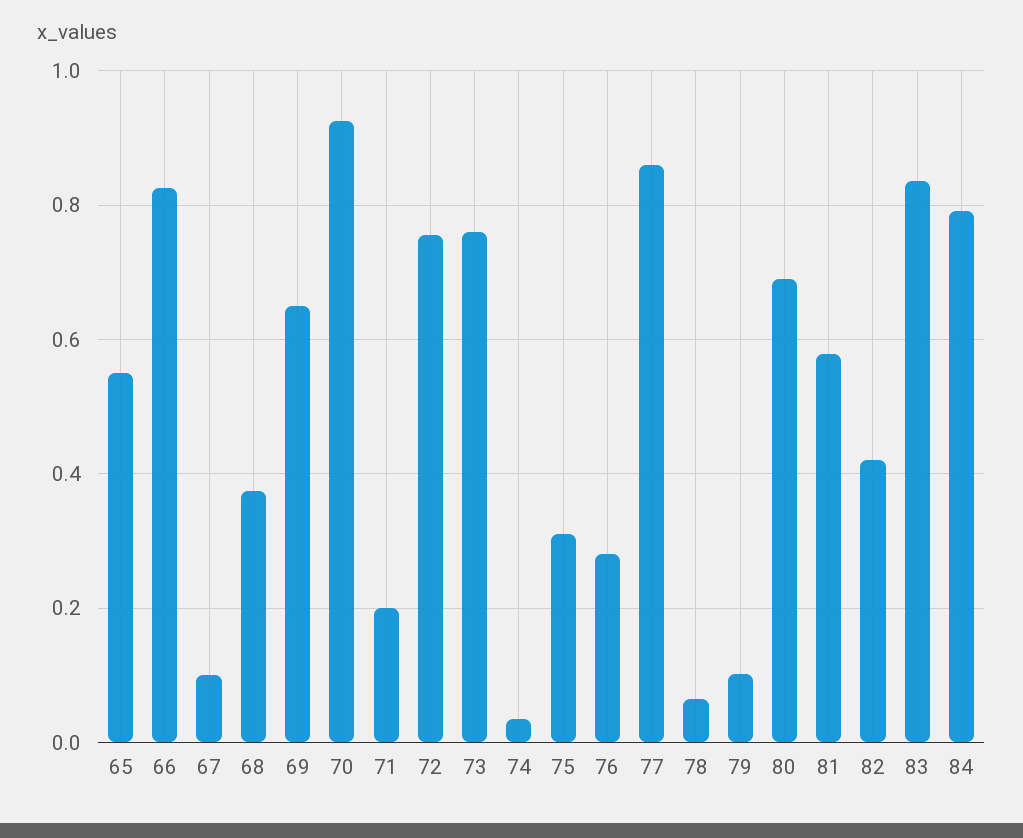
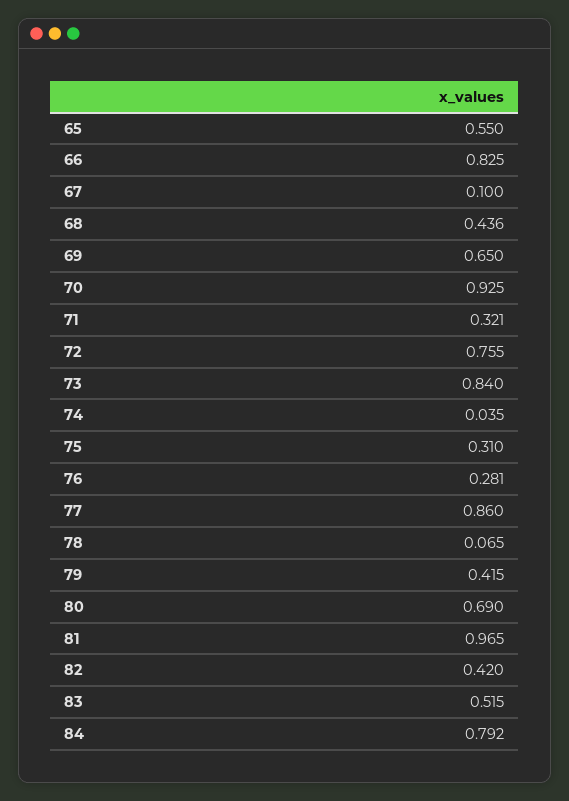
68: 0.38 -> 0.436
71: 0.2 -> 0.321
73: 0.76 -> 0.84
79: 0.1 -> 0.415
81: 0.58 -> 0.965
83: 0.84 -> 0.515

